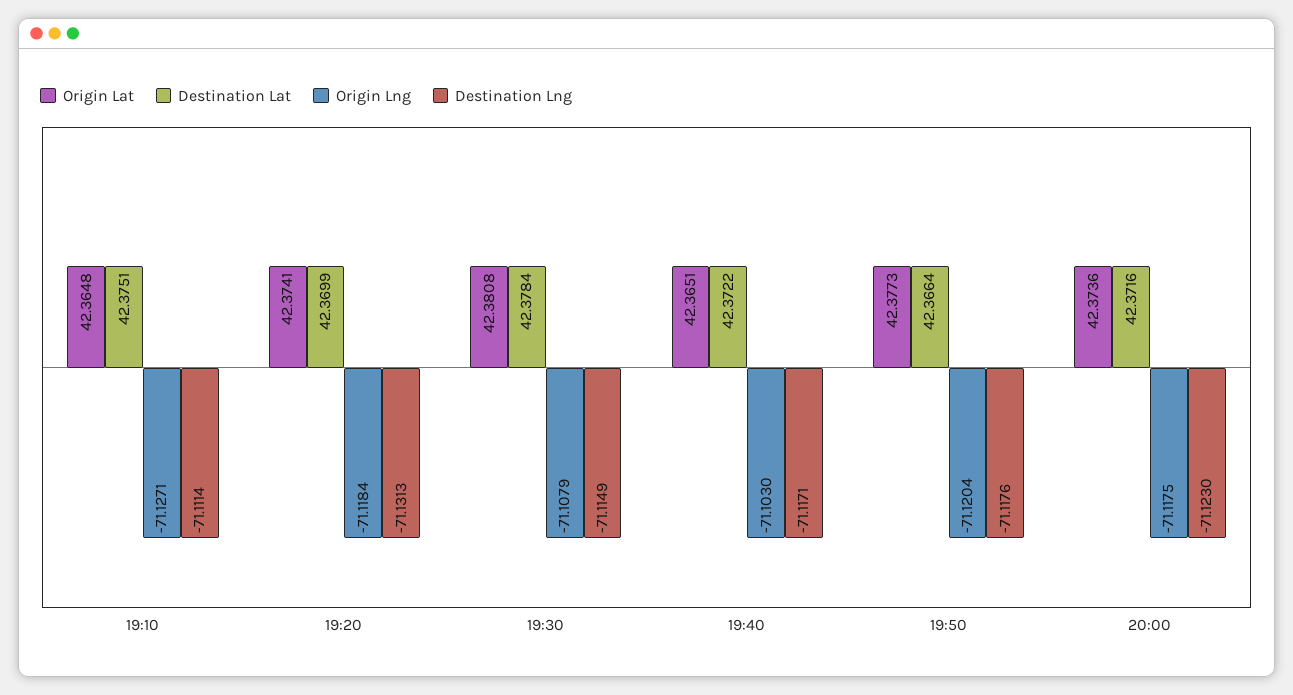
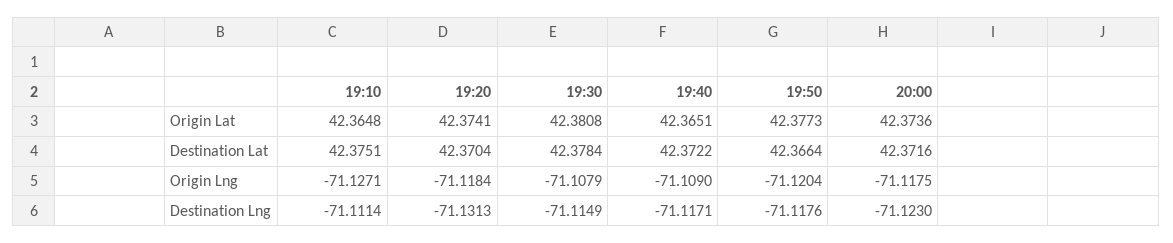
Destination Lat, 19:20: 42.3699 -> 42.3704
Origin Lng, 19:40: -71.103 -> -71.109

